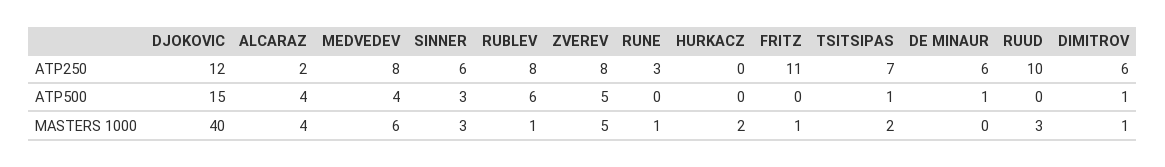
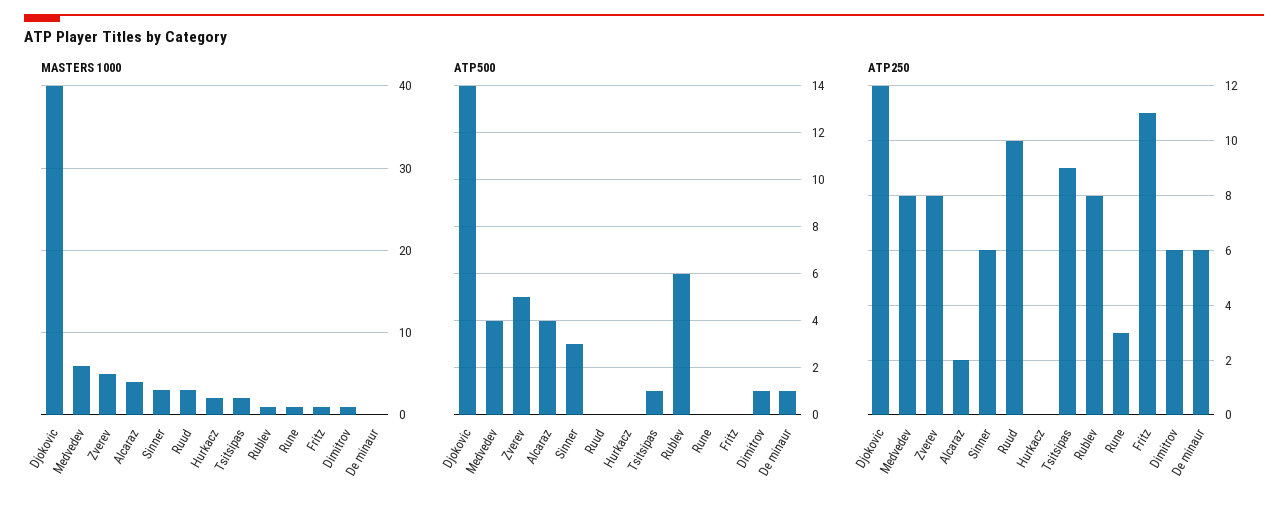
ATP250, TSITSIPAS: 7 -> 9
ATP500, DJOKOVIC: 15 -> 14

